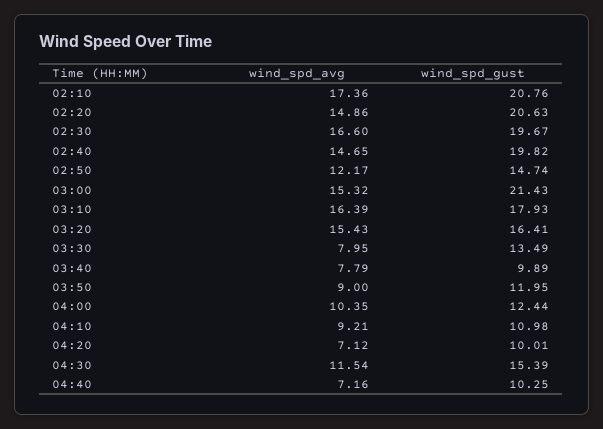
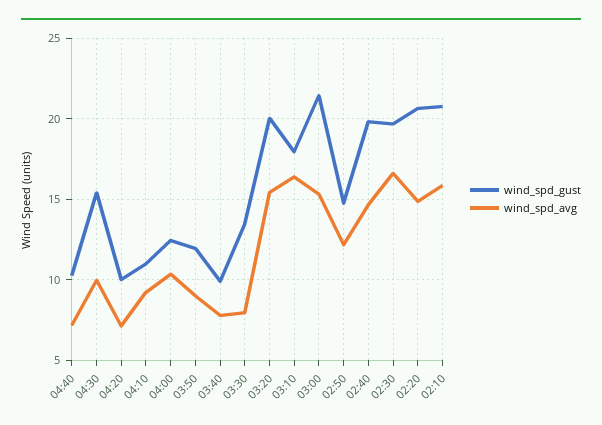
wind_spd_avg, 02:10: 17.36 -> 16
wind_spd_gust, 03:20: 16.41 -> 20
wind_spd_avg, 04:30: 11.54 -> 10

